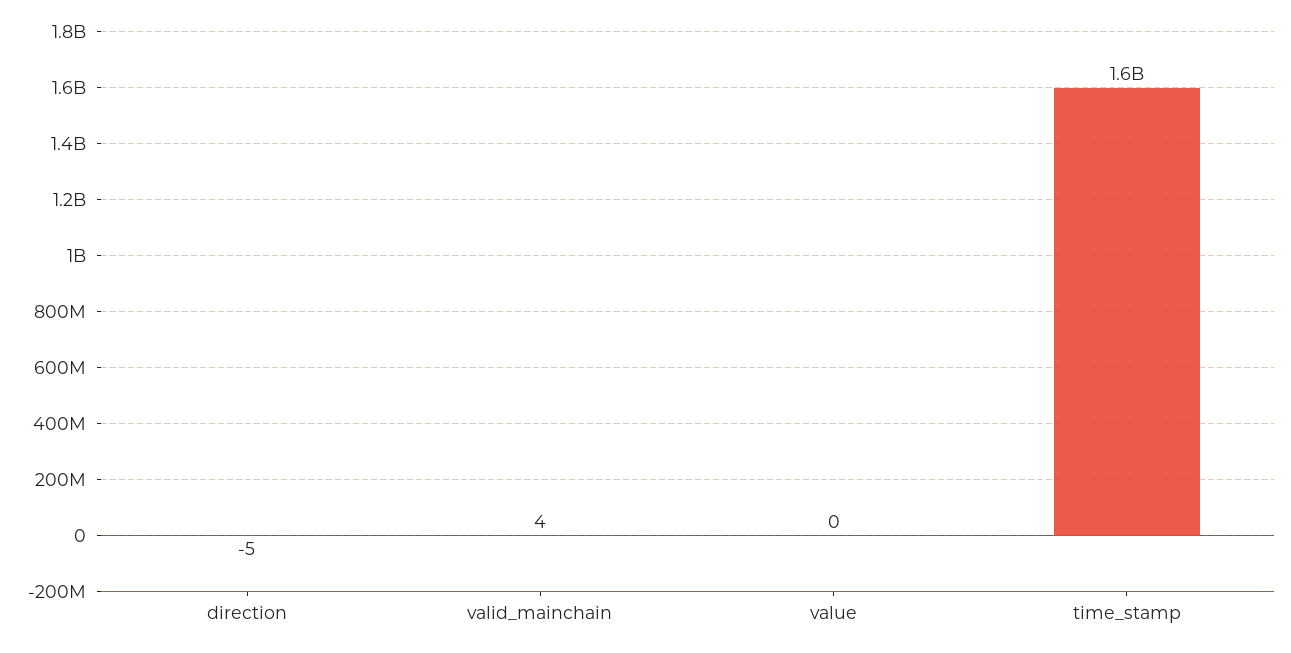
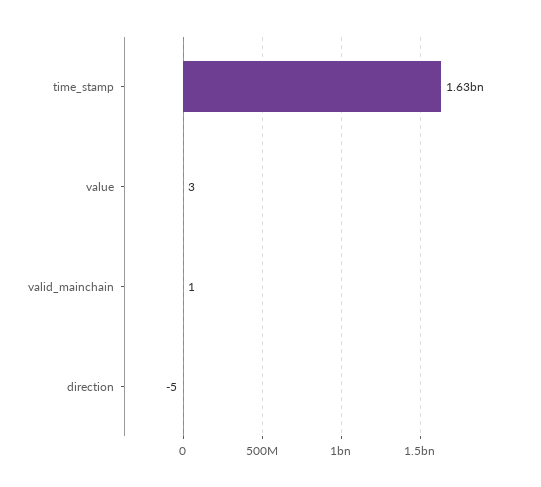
valid_mainchain: 4 -> 1
value: 0 -> 3

